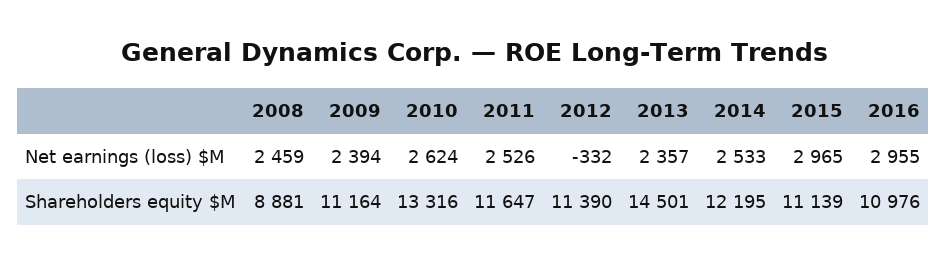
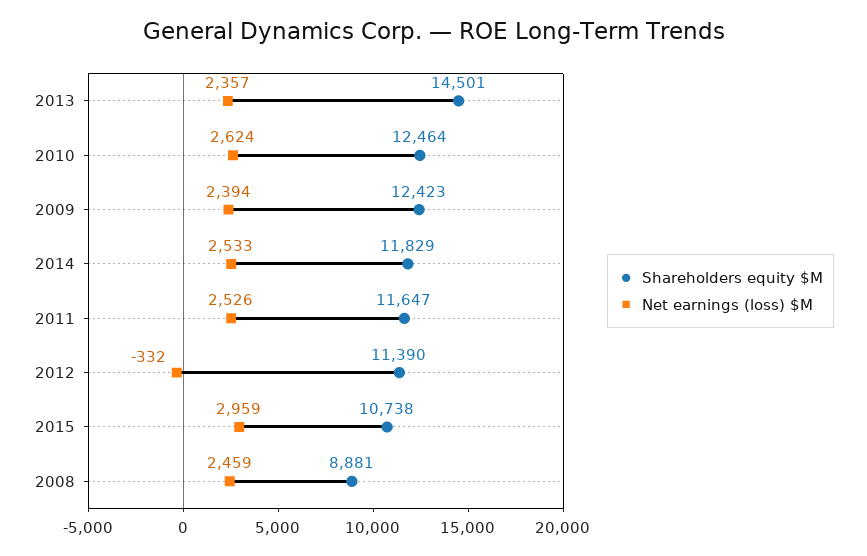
Net earnings (loss) $M, 2015: 2965 -> 2959
Net earnings (loss) $M, 2016: 2955 -> none
Shareholders equity $M, 2009: 11164 -> 12423
Shareholders equity $M, 2010: 13316 -> 12464
Shareholders equity $M, 2014: 12195 -> 11829
Shareholders equity $M, 2015: 11139 -> 10738
Shareholders equity $M, 2016: 10976 -> none

